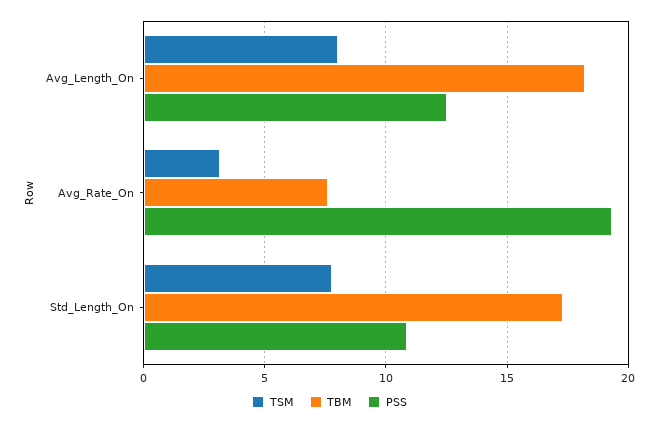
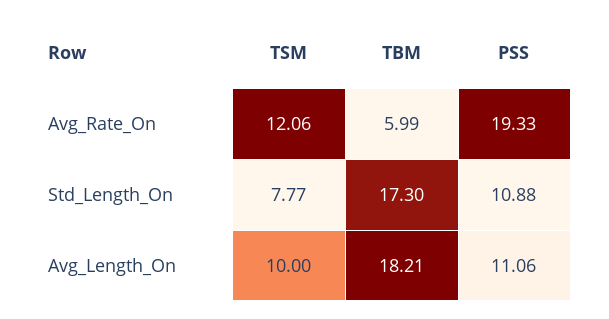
TSM, Avg_Length_On: 8 -> 10
PSS, Avg_Length_On: 12.5 -> 11.06
TSM, Avg_Rate_On: 3 -> 12.06
TBM, Avg_Rate_On: 7.5 -> 5.99

